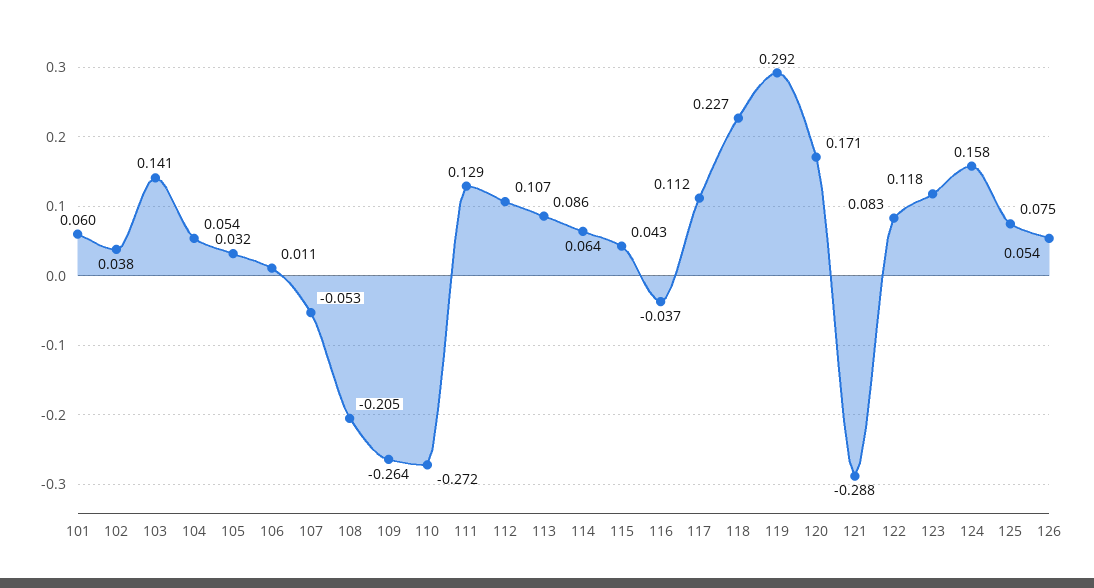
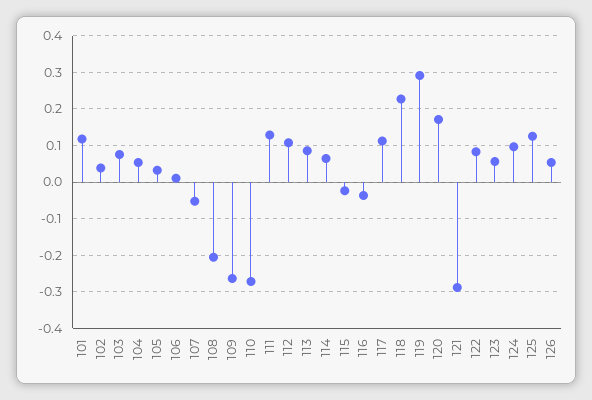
101: 0.06 -> 0.12
103: 0.141 -> 0.08
115: 0.043 -> -0.02
123: 0.118 -> 0.06
124: 0.158 -> 0.1
125: 0.075 -> 0.12

